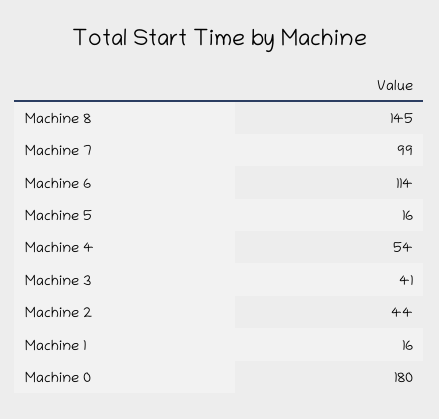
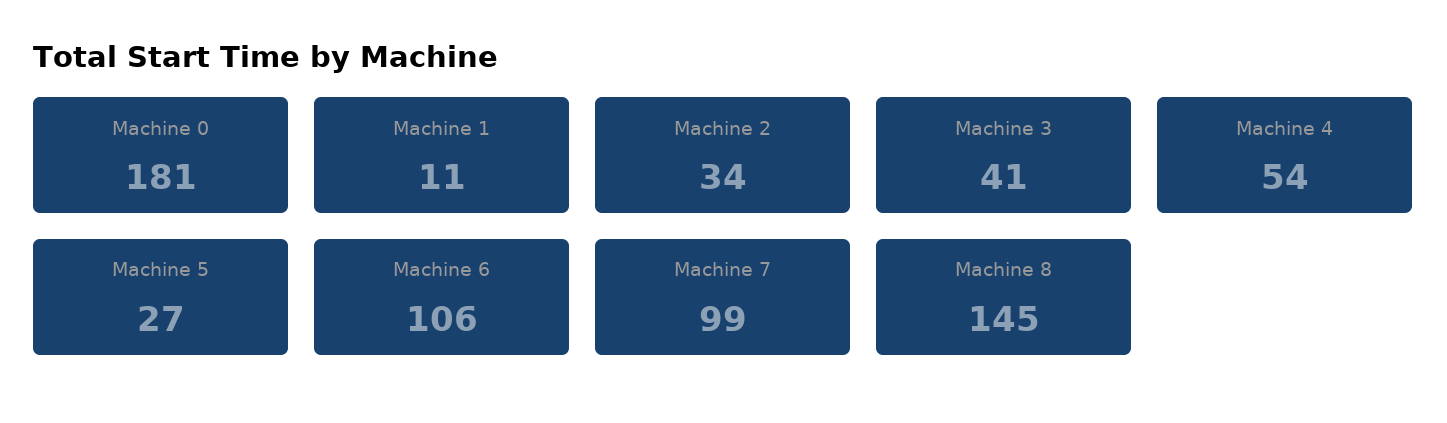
Machine 6: 114 -> 106
Machine 5: 16 -> 27
Machine 2: 44 -> 34
Machine 1: 16 -> 11
Machine 0: 180 -> 181

